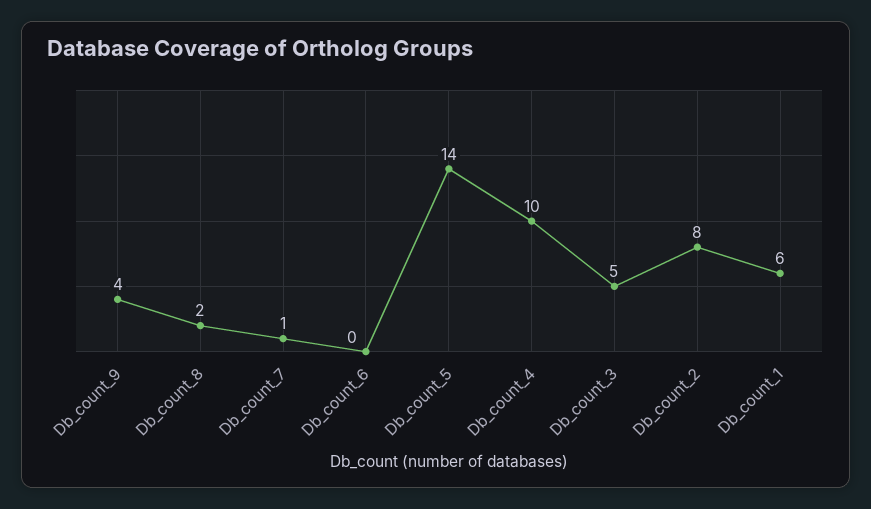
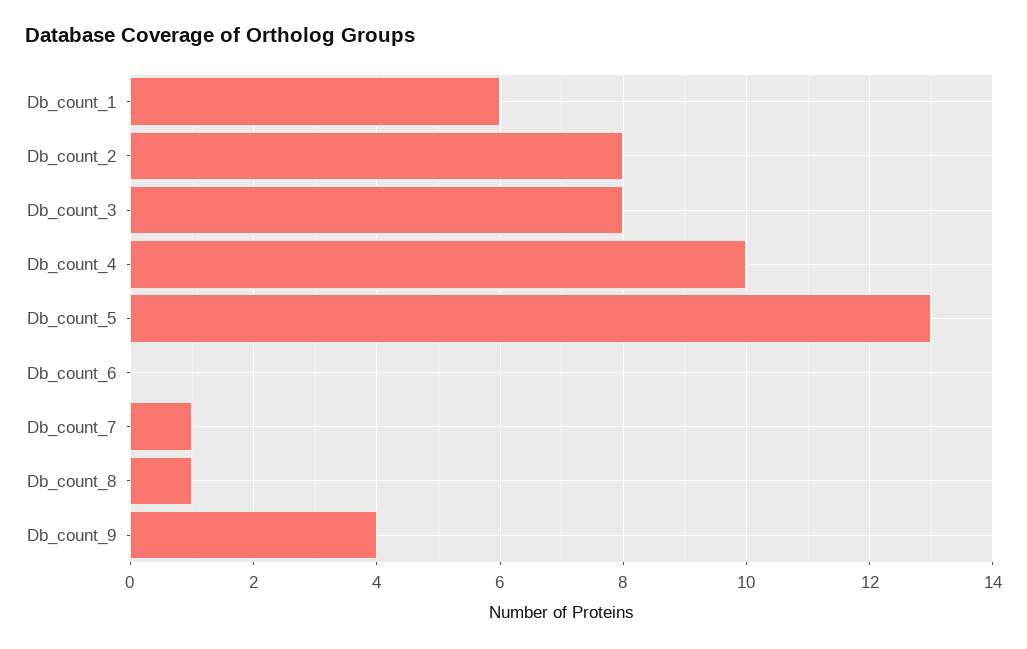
Db_count_8: 2 -> 1
Db_count_5: 14 -> 13
Db_count_3: 5 -> 8

